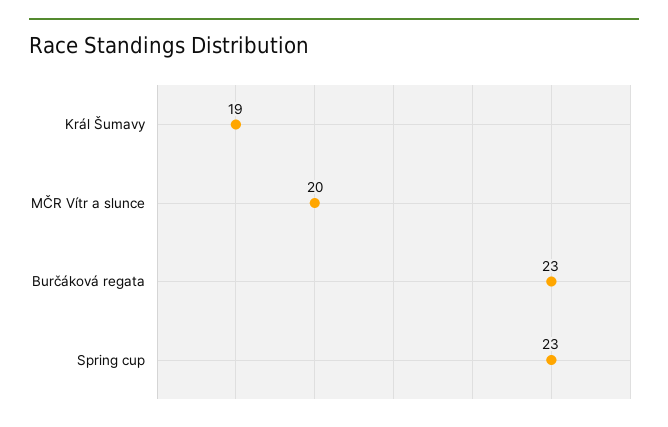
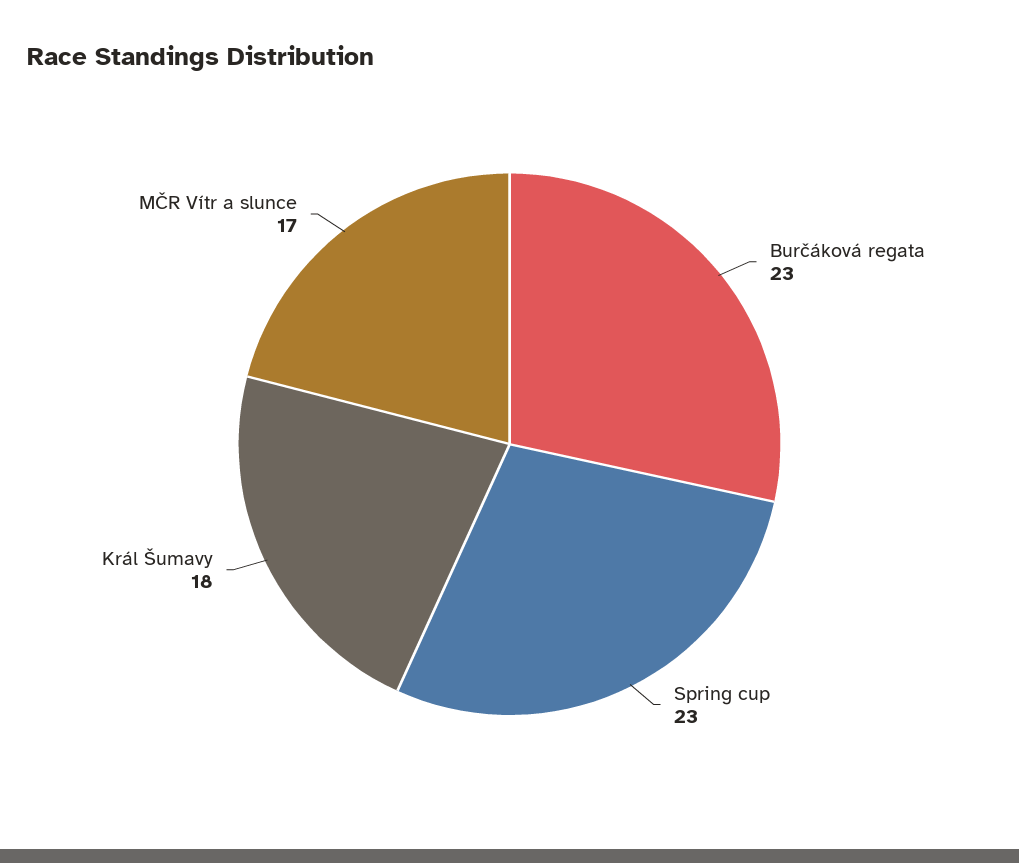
Král Šumavy: 19 -> 18
MČR Vítr a slunce: 20 -> 17

